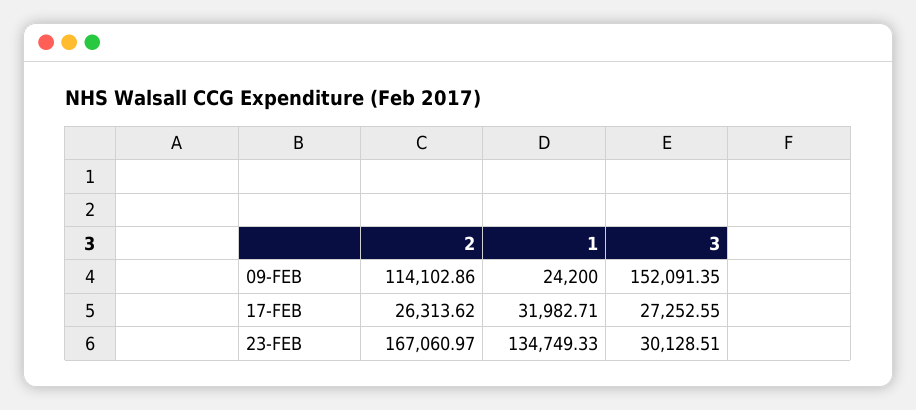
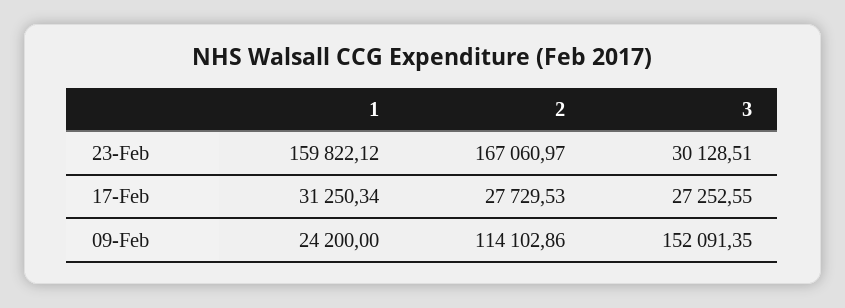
2, 17-FEB: 26313.62 -> 27729.53
1, 17-FEB: 31982.71 -> 31250.34
1, 23-FEB: 134749.33 -> 159822.12

